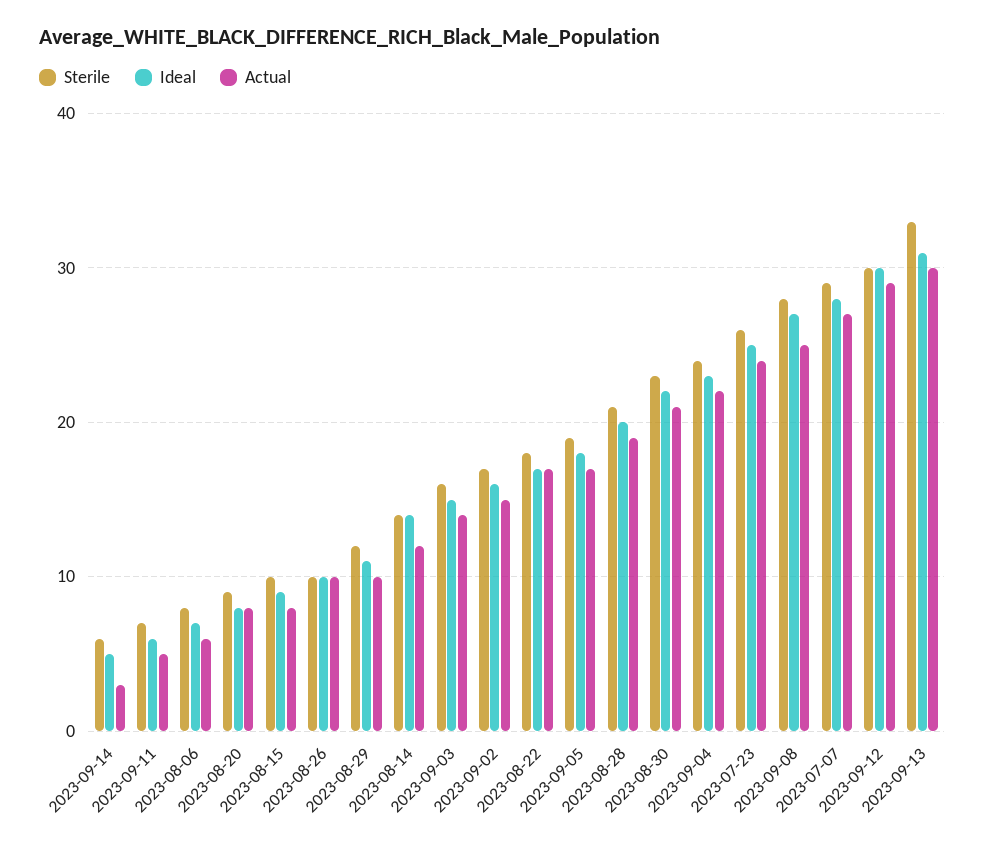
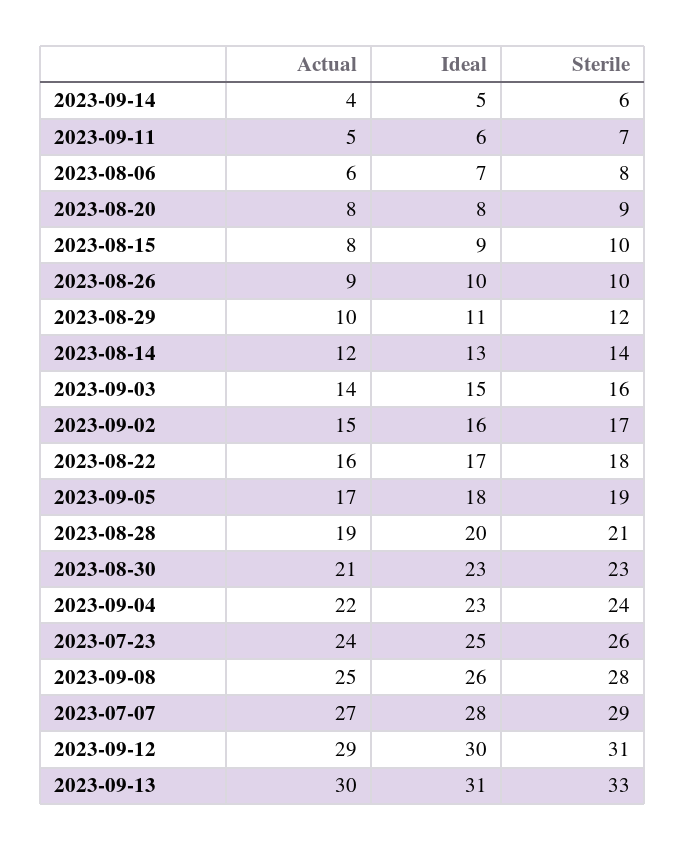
Actual, 2023-09-14: 3 -> 4
Actual, 2023-08-26: 10 -> 9
Ideal, 2023-08-14: 14 -> 13
Actual, 2023-08-22: 17 -> 16
Ideal, 2023-08-30: 22 -> 23
Ideal, 2023-09-08: 27 -> 26
Sterile, 2023-09-12: 30 -> 31

